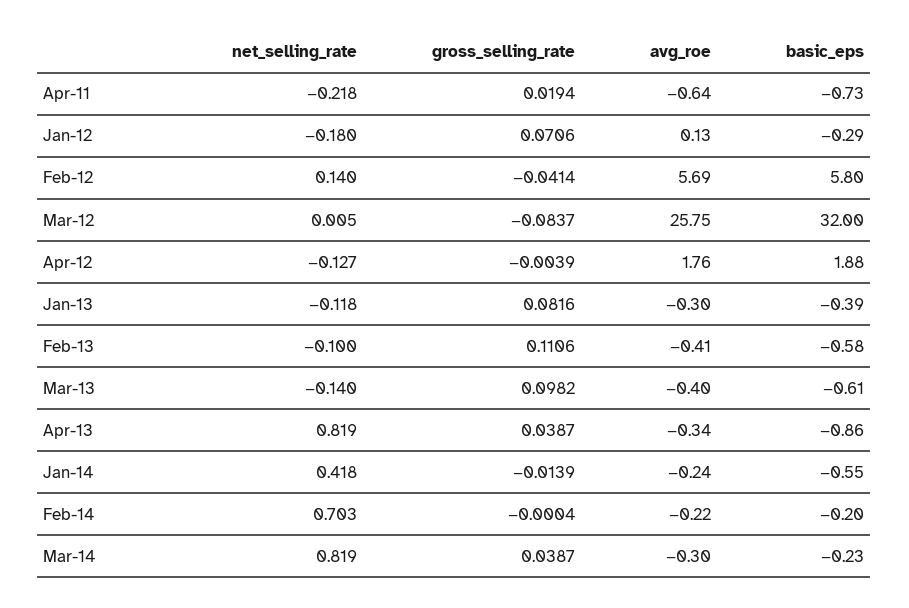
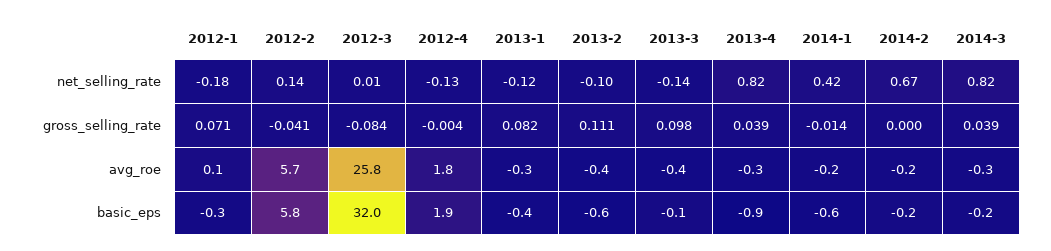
net_selling_rate, Apr-11: -0.218 -> none
gross_selling_rate, Apr-11: 0.0194 -> none
avg_roe, Apr-11: -0.64 -> none
basic_eps, Apr-11: -0.73 -> none
basic_eps, Mar-13: -0.61 -> -0.1
net_selling_rate, Feb-14: 0.703 -> 0.67

